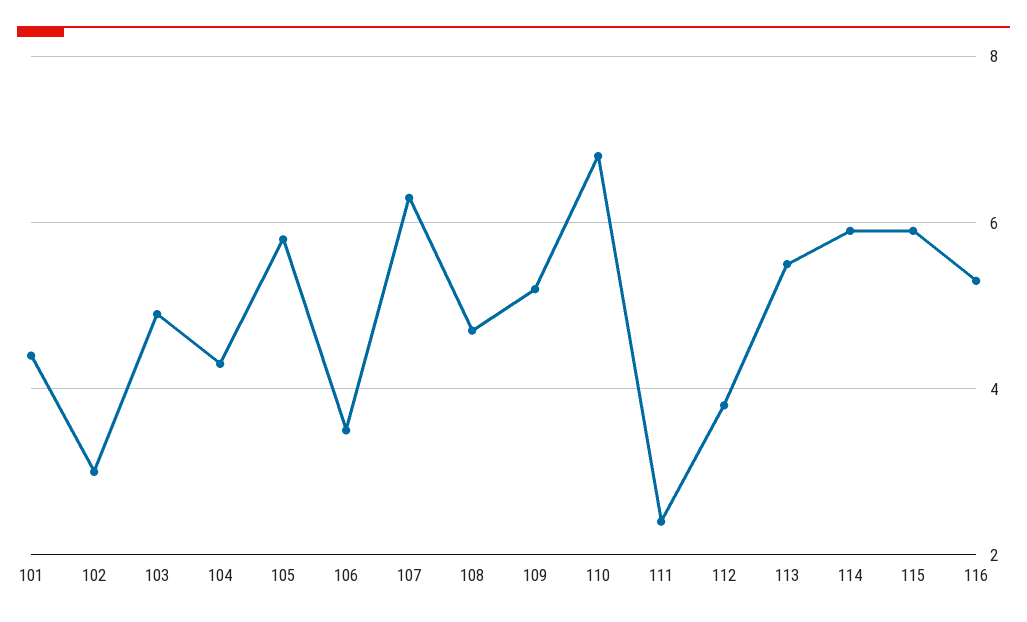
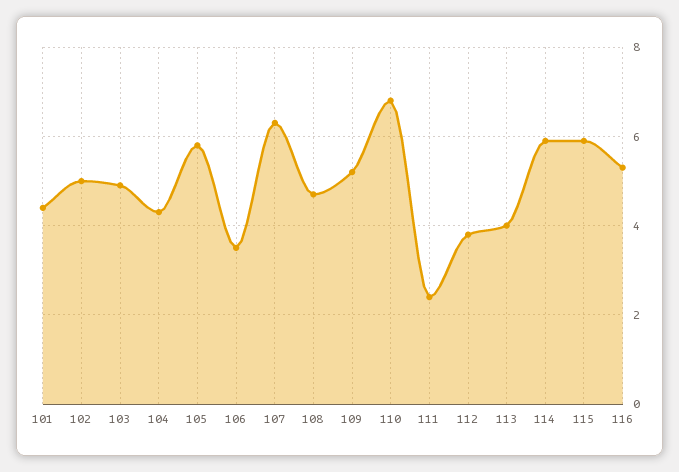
102: 3 -> 5
113: 5.5 -> 4

